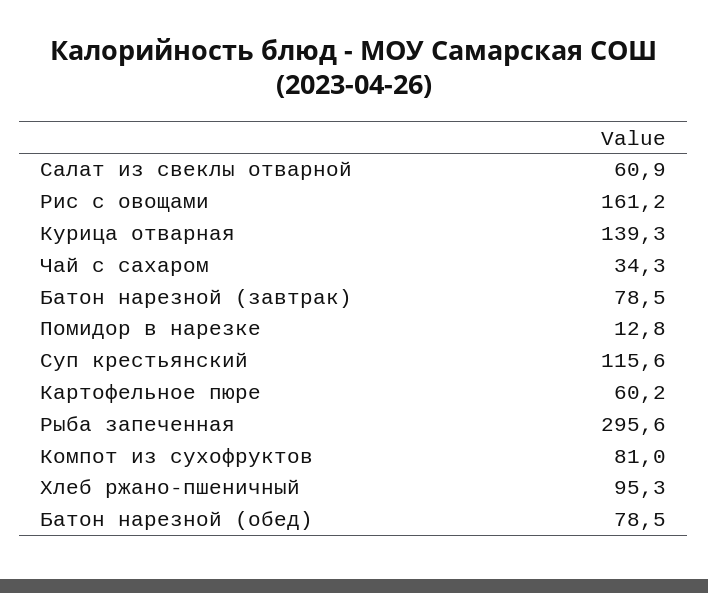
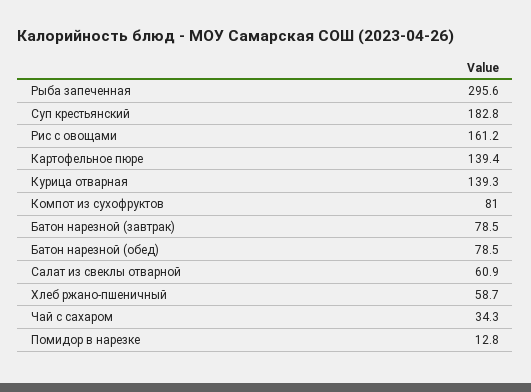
Суп крестьянский: 115.6 -> 182.8
Картофельное пюре: 60.2 -> 139.4
Хлеб ржано-пшеничный: 95.3 -> 58.7

